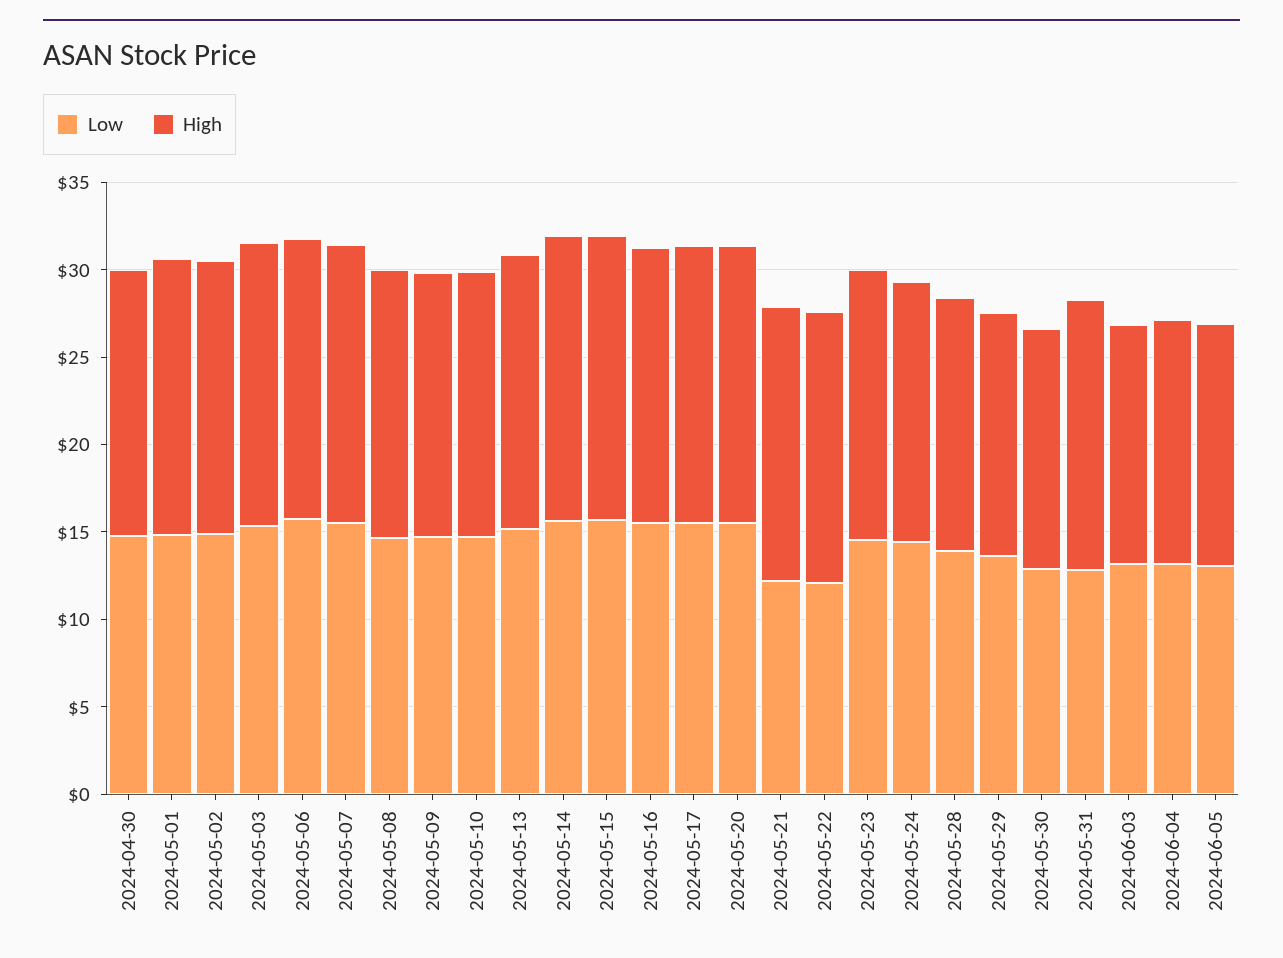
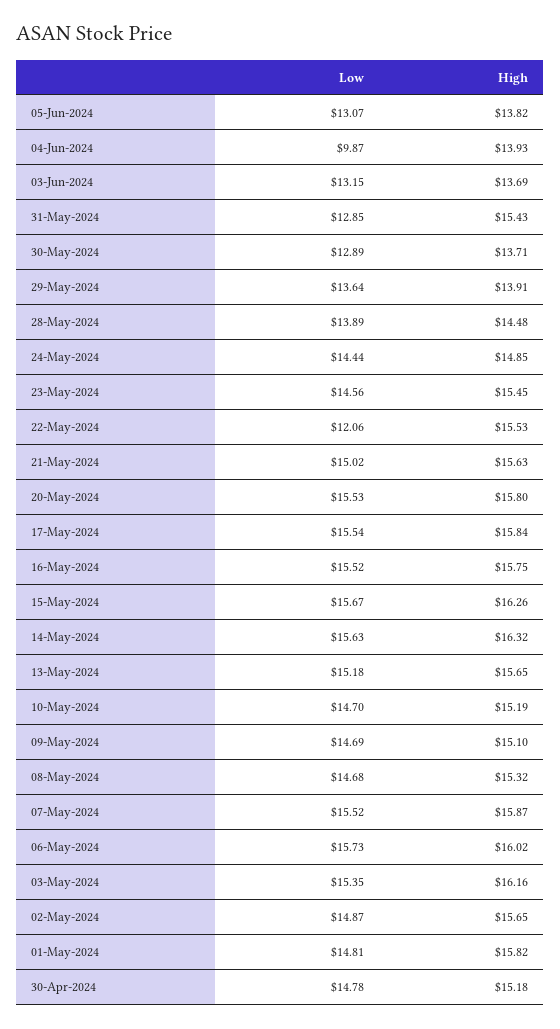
Low, 2024-05-21: 12 -> 15.02
Low, 2024-06-04: 13 -> 9.87

